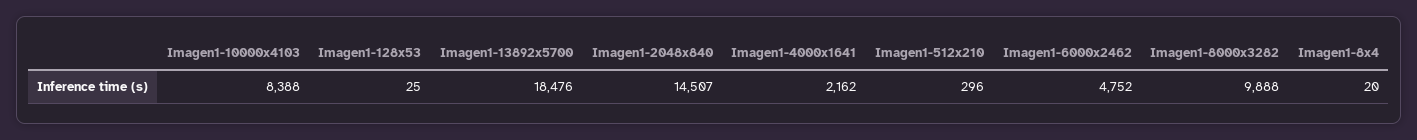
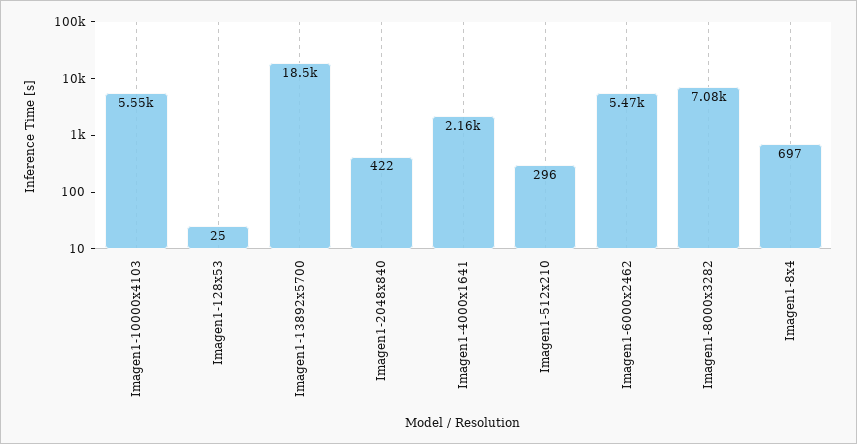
Imagen1-10000x4103: 8388 -> 5550
Imagen1-2048x840: 14507 -> 422
Imagen1-6000x2462: 4752 -> 5470
Imagen1-8000x3282: 9888 -> 7080
Imagen1-8x4: 20 -> 697

